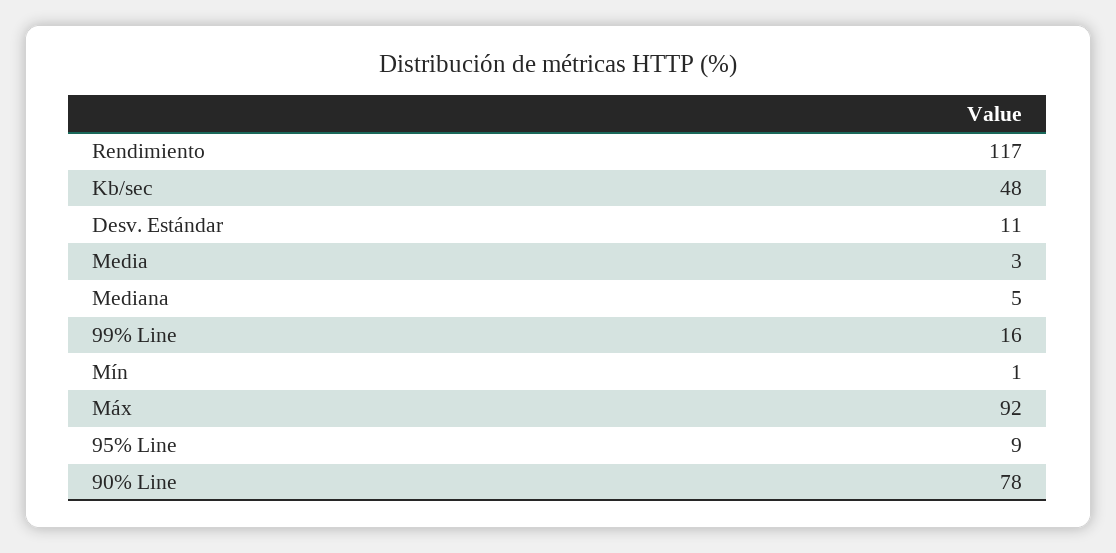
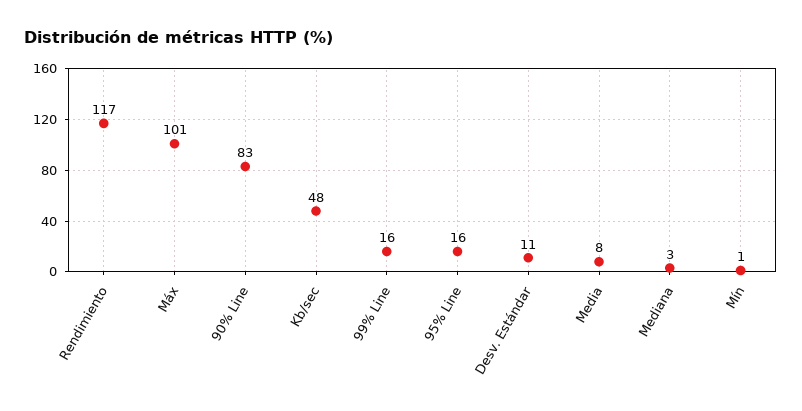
Media: 3 -> 8
Mediana: 5 -> 3
Máx: 92 -> 101
95% Line: 9 -> 16
90% Line: 78 -> 83

